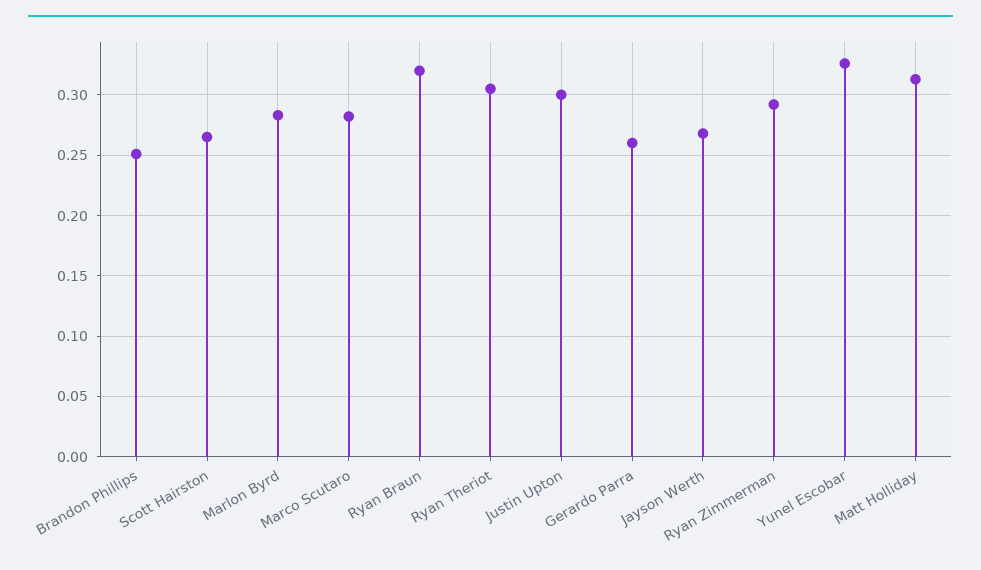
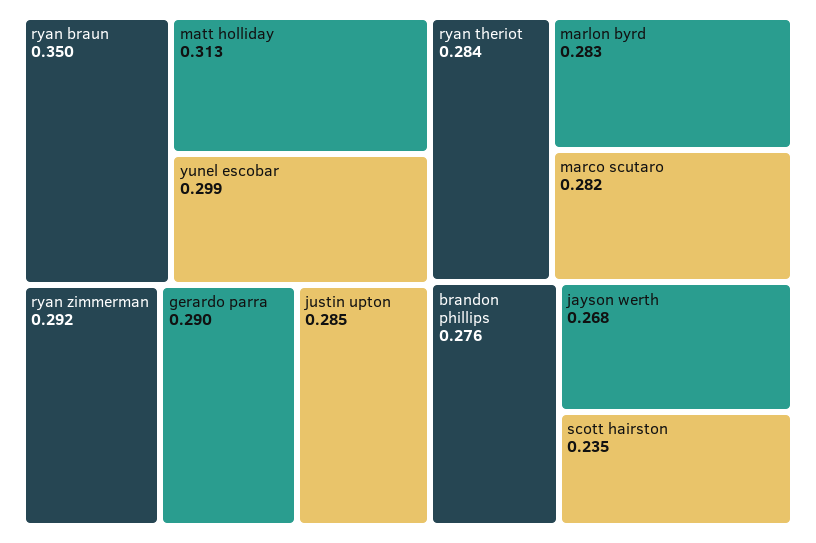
Brandon Phillips: 0.25 -> 0.276
Scott Hairston: 0.265 -> 0.235
Ryan Braun: 0.32 -> 0.35
Ryan Theriot: 0.305 -> 0.284
Justin Upton: 0.3 -> 0.285
Gerardo Parra: 0.26 -> 0.29
Yunel Escobar: 0.325 -> 0.299

